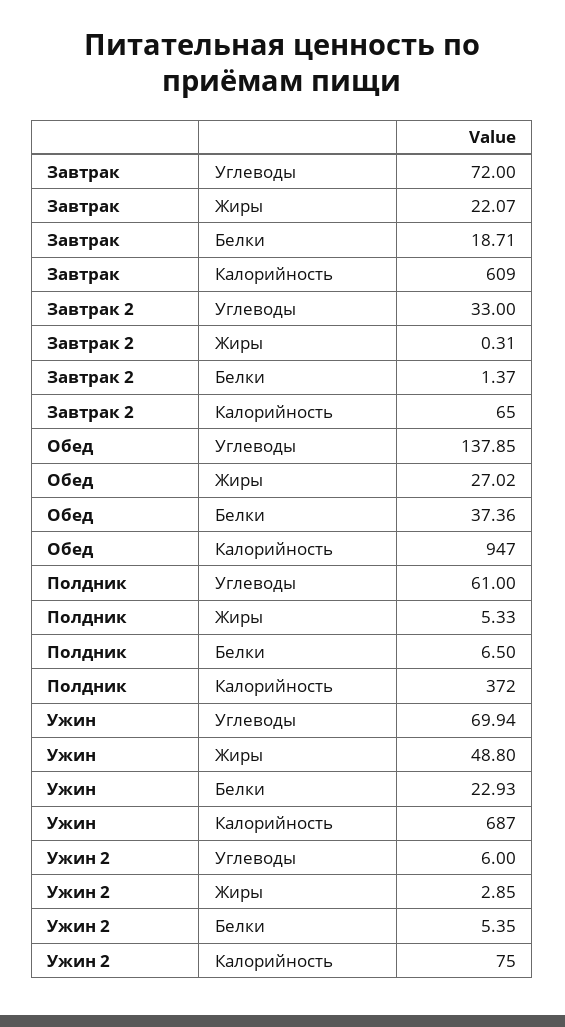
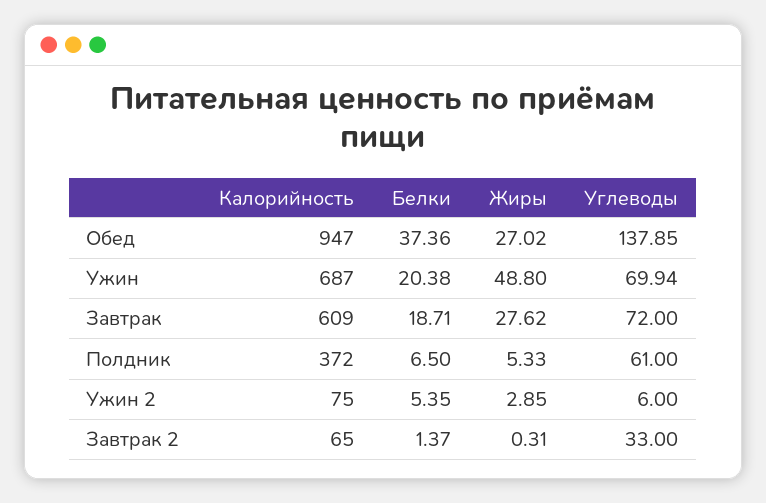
Завтрак, Жиры: 22.07 -> 27.62
Ужин, Белки: 22.93 -> 20.38

